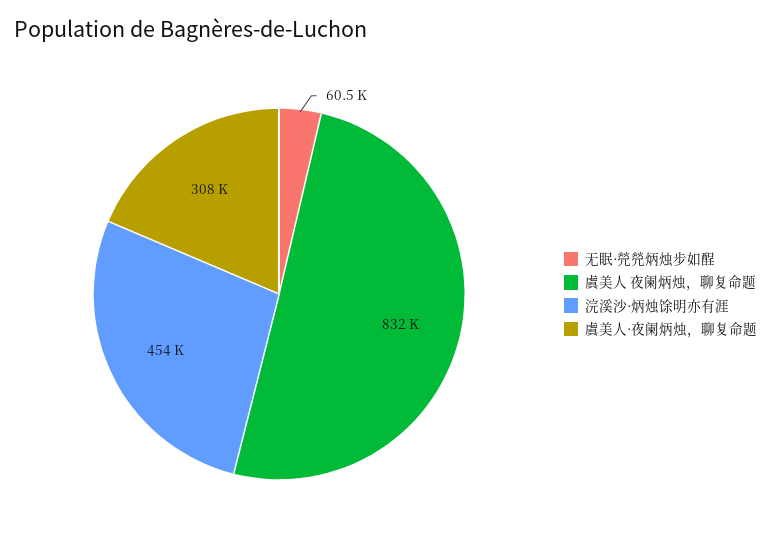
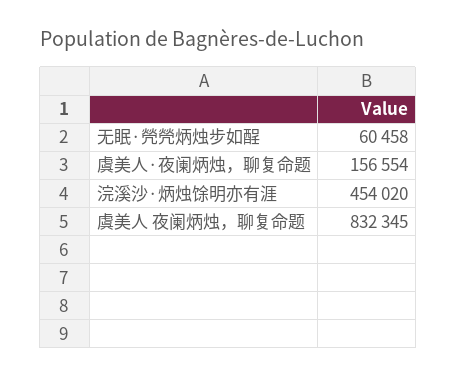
虞美人·夜阑炳烛，聊复命题: 308000 -> 156554

